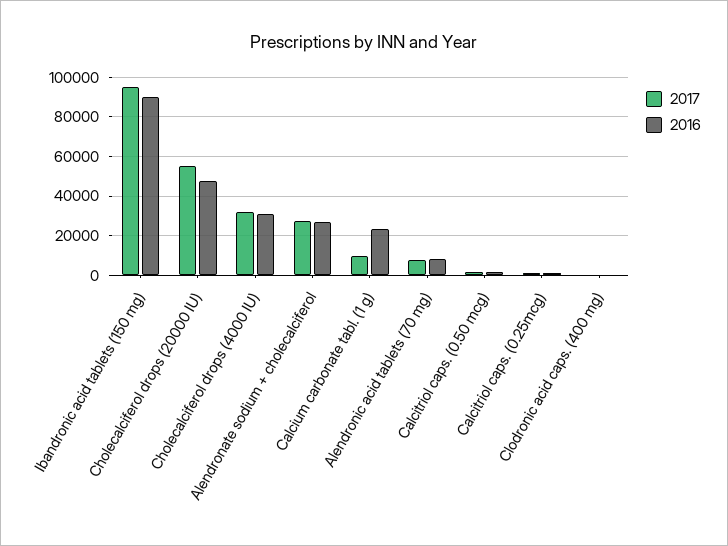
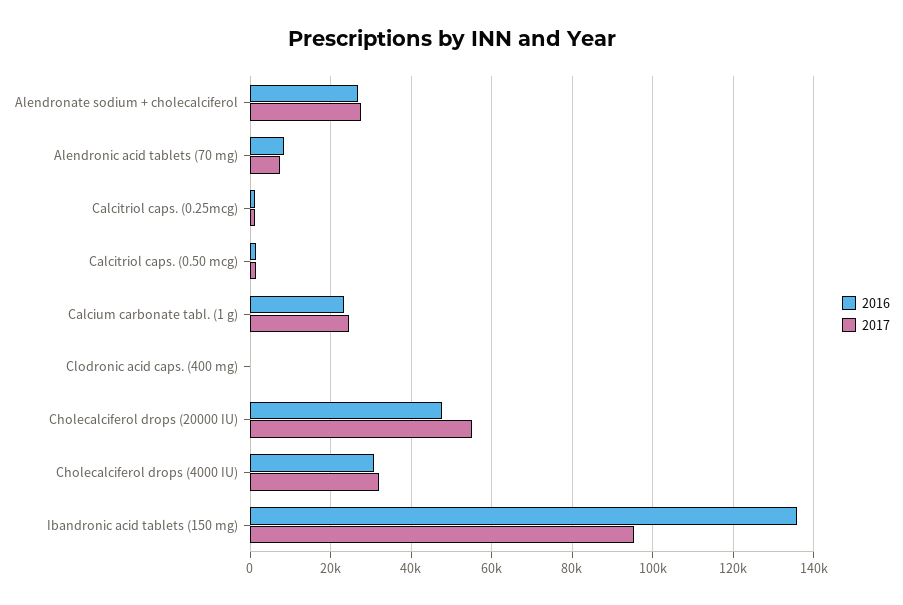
2016, Ibandronic acid tablets (150 mg): 90000 -> 136000
2017, Calcium carbonate tabl. (1 g): 10000 -> 24000

